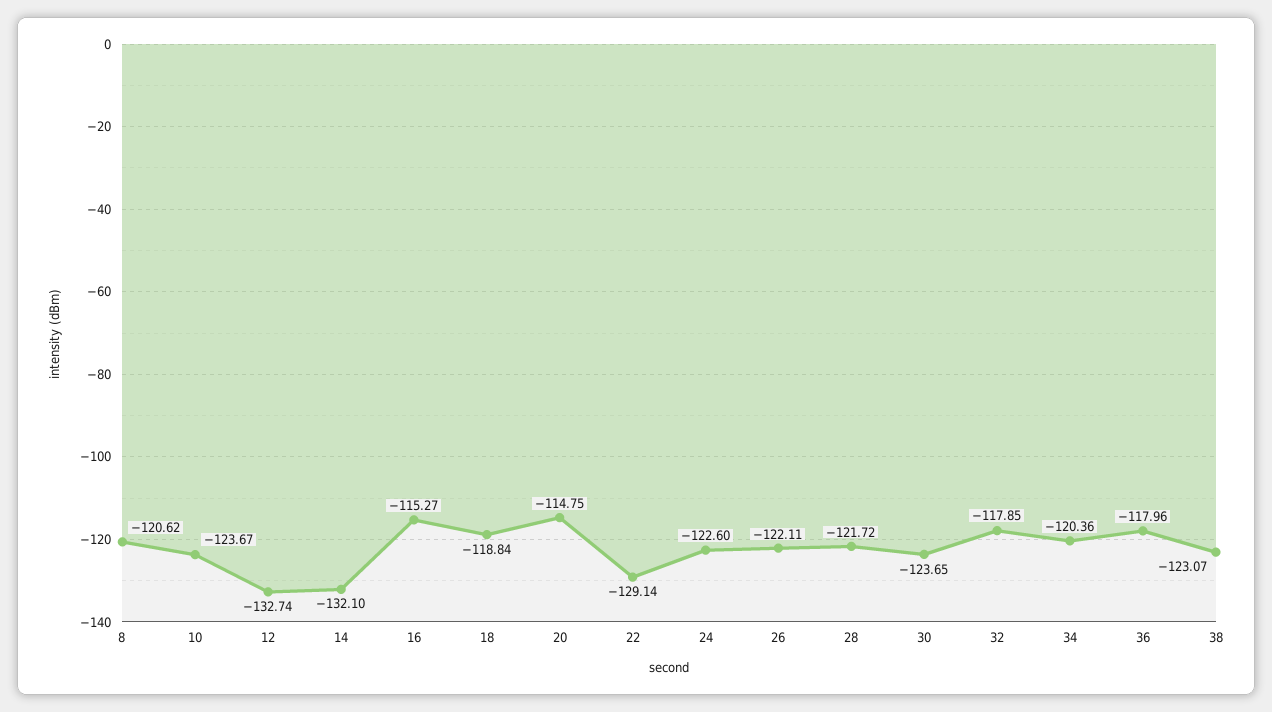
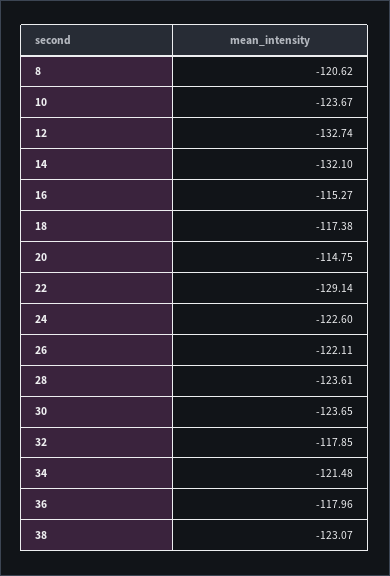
18: -118.84 -> -117.38
28: -121.72 -> -123.61
34: -120.36 -> -121.48

